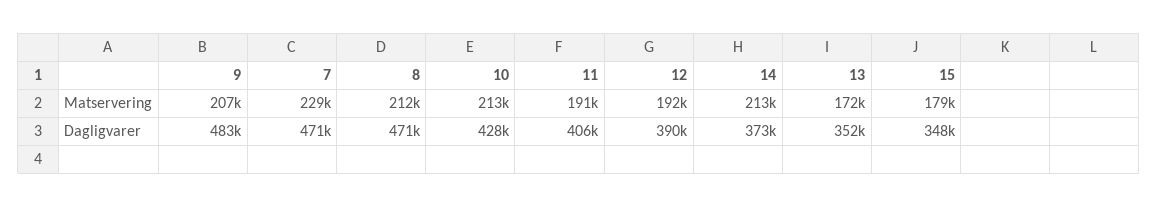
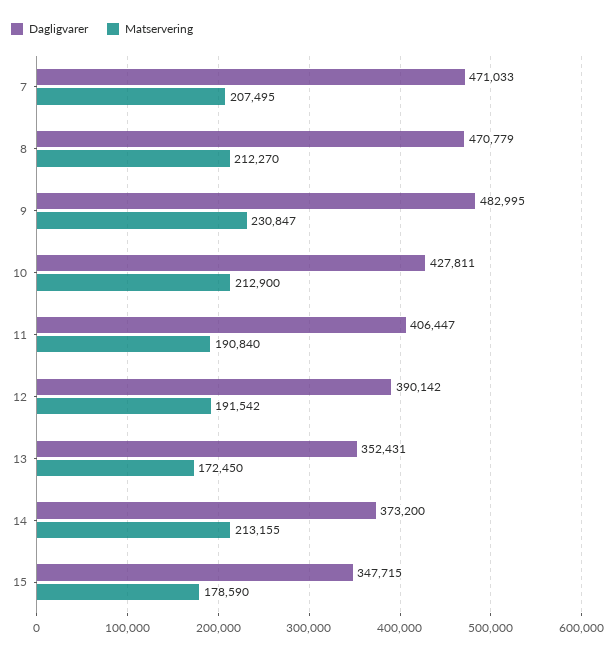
Matservering, 9: 207000 -> 230847
Matservering, 7: 229000 -> 207495

